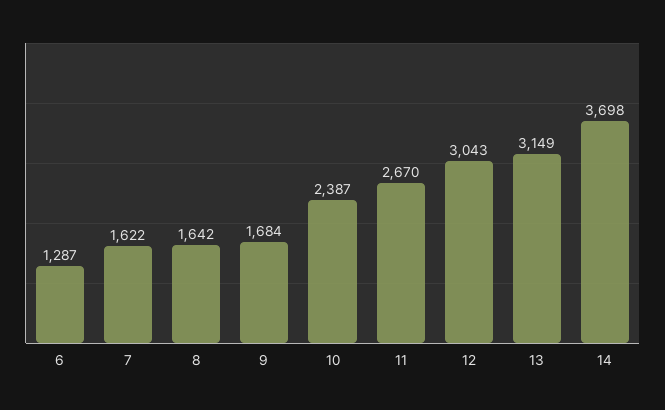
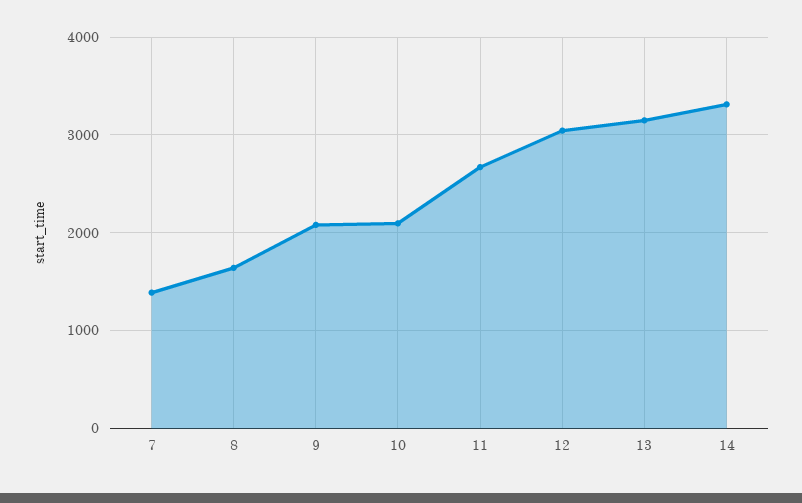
6: 1287 -> none
7: 1622 -> 1400
9: 1684 -> 2100
10: 2387 -> 2100
14: 3698 -> 3300

